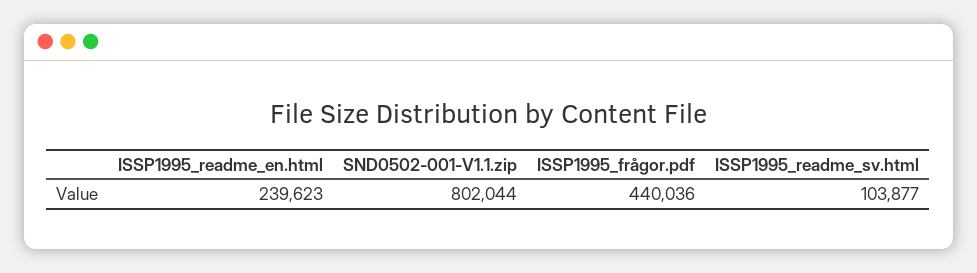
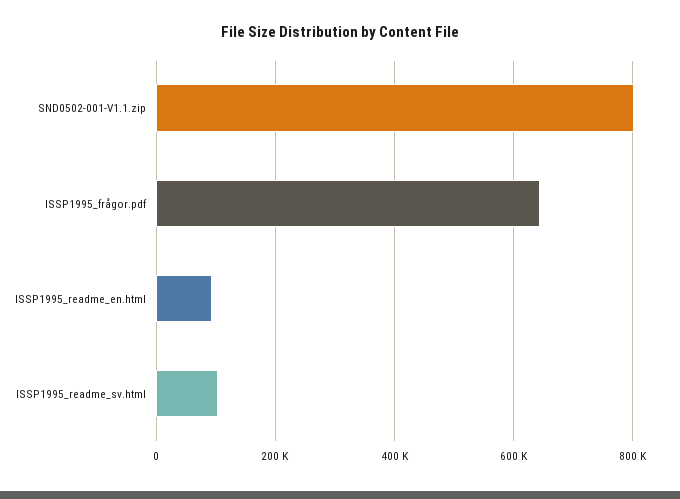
ISSP1995_readme_en.html: 239623 -> 100000
ISSP1995_frågor.pdf: 440036 -> 640000

